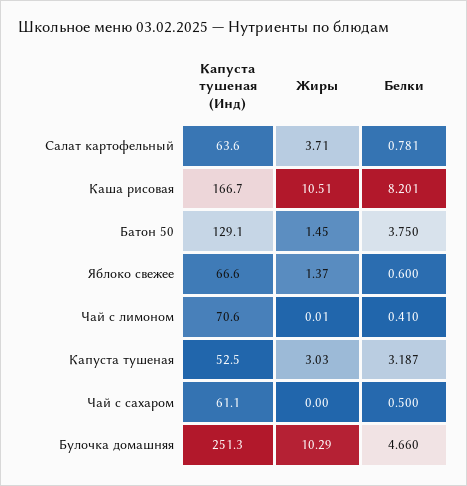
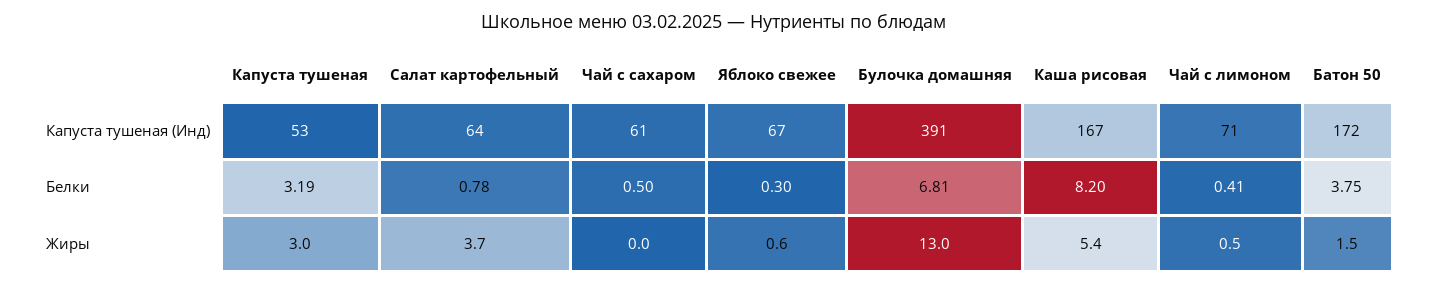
Жиры, Каша рисовая: 10.51 -> 5.4
Капуста тушеная (Инд), Батон 50: 129.1 -> 172
Жиры, Яблоко свежее: 1.37 -> 0.6
Белки, Яблоко свежее: 0.6 -> 0.3
Жиры, Чай с лимоном: 0.01 -> 0.5
Капуста тушеная (Инд), Булочка домашняя: 251.3 -> 391
Жиры, Булочка домашняя: 10.29 -> 13
Белки, Булочка домашняя: 4.66 -> 6.81

